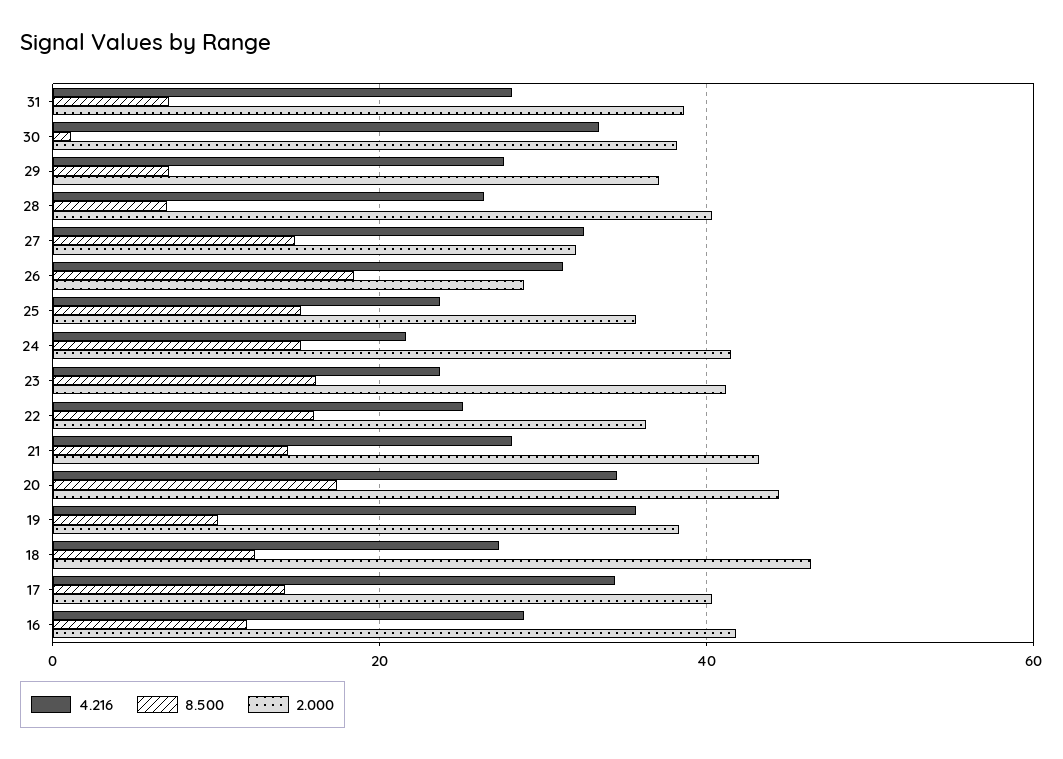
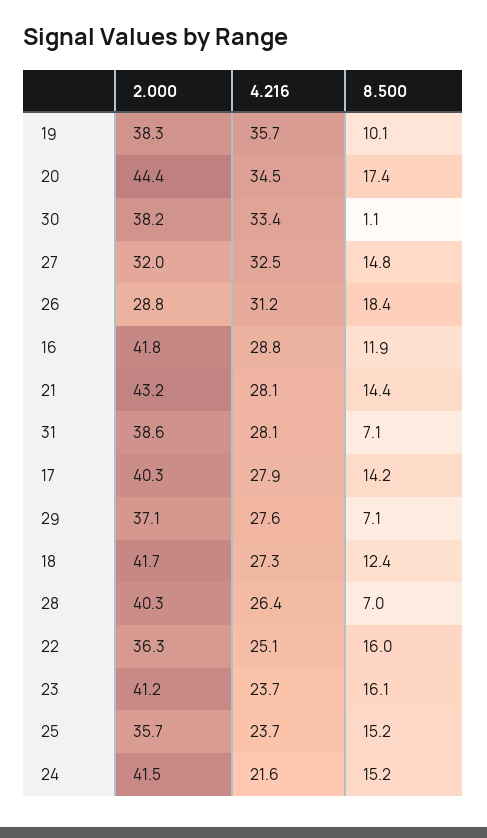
2.000, 18: 46 -> 41.7
4.216, 17: 34 -> 27.9

